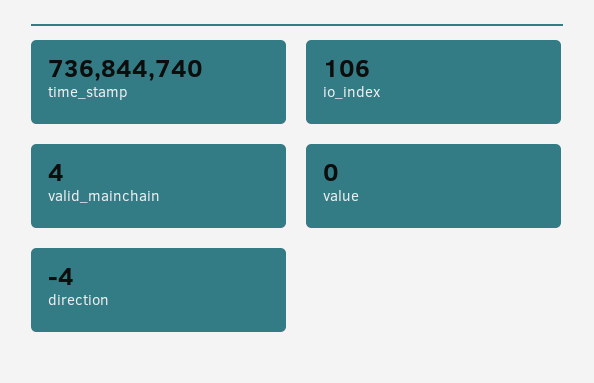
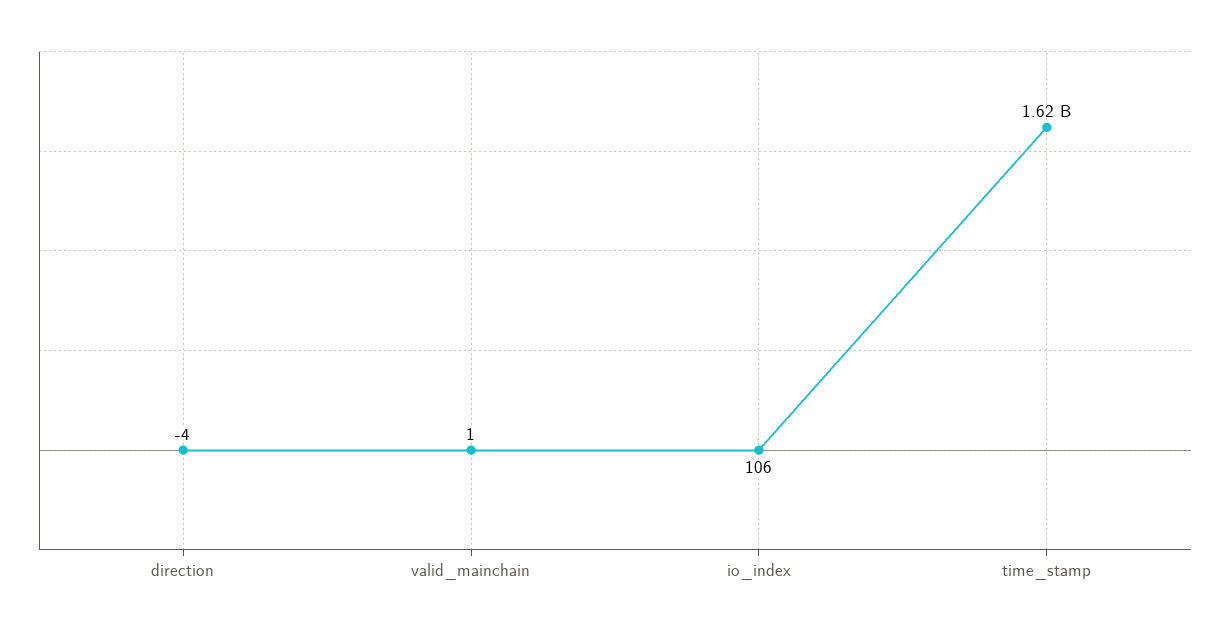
time_stamp: 736844740 -> 1620000000
valid_mainchain: 4 -> 1
value: 0 -> none

